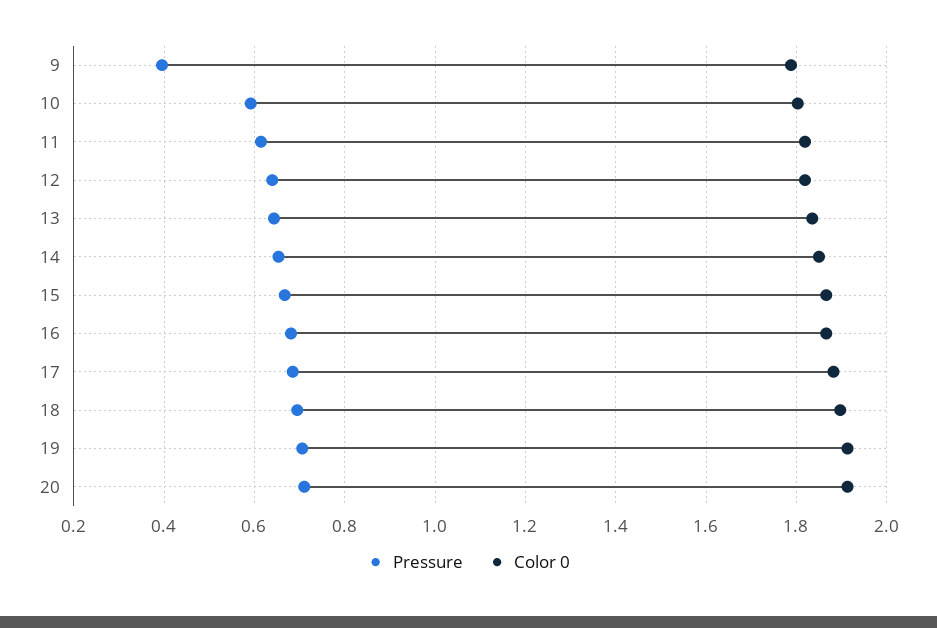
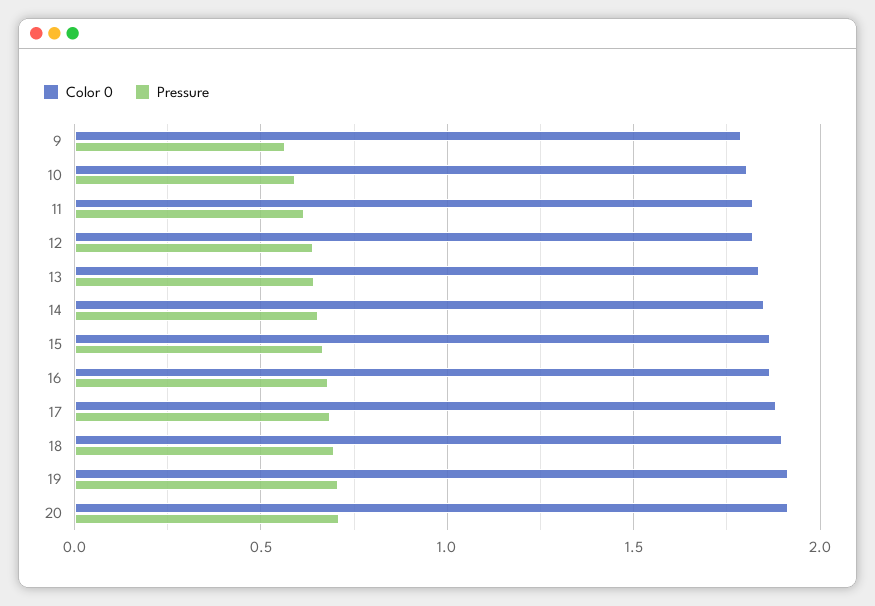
Pressure, 9: 0.4 -> 0.55

